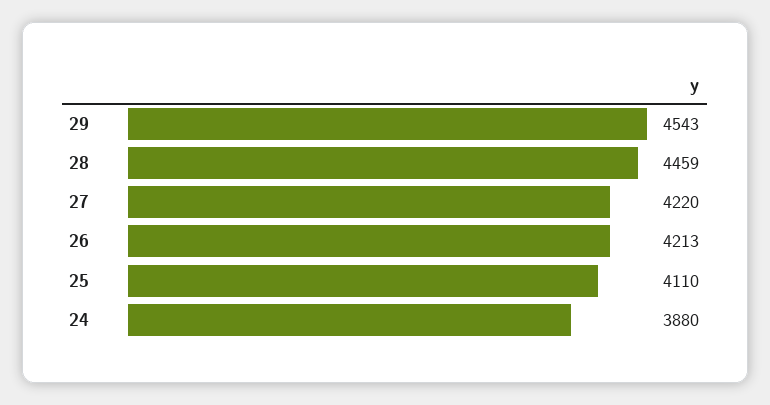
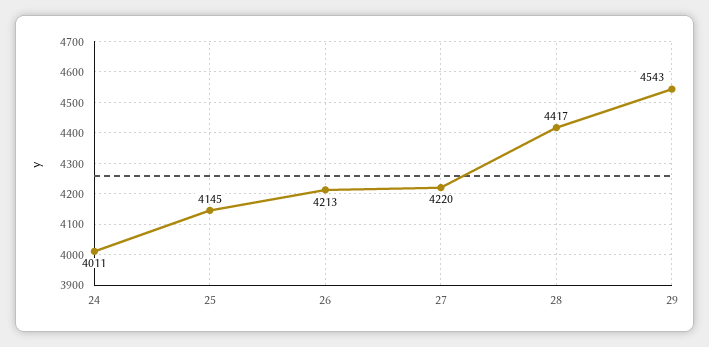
28: 4459 -> 4417
25: 4110 -> 4145
24: 3880 -> 4011

